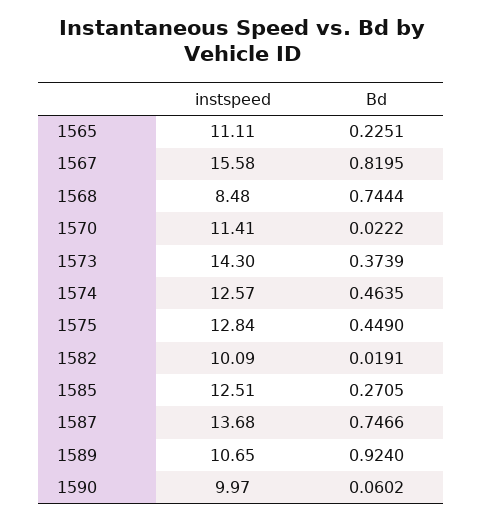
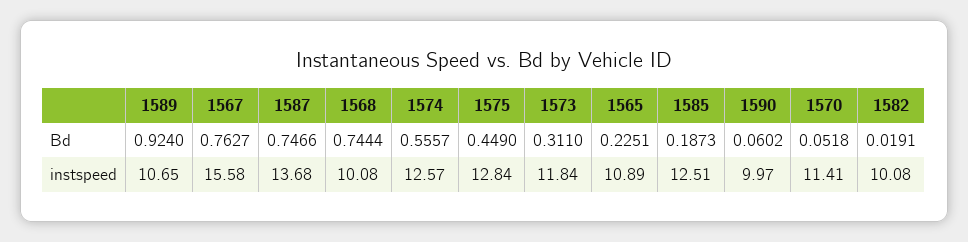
instspeed, 1565: 11.11 -> 10.89
Bd, 1567: 0.8195 -> 0.7627
instspeed, 1568: 8.48 -> 10.08
Bd, 1570: 0.0222 -> 0.0518
instspeed, 1573: 14.3 -> 11.84
Bd, 1573: 0.3739 -> 0.311
Bd, 1574: 0.4635 -> 0.5557
instspeed, 1582: 10.09 -> 10.08
Bd, 1585: 0.2705 -> 0.1873

